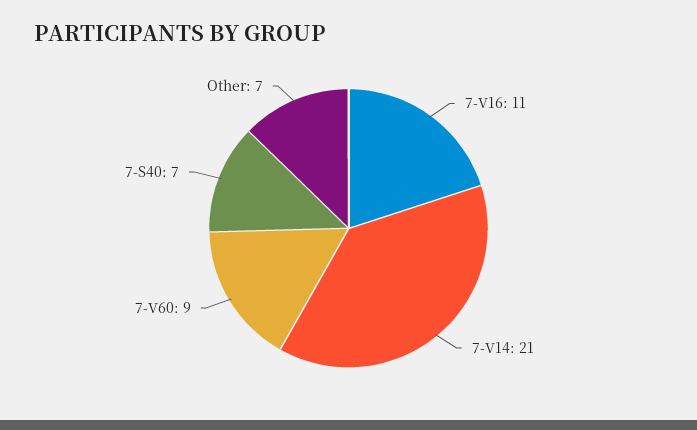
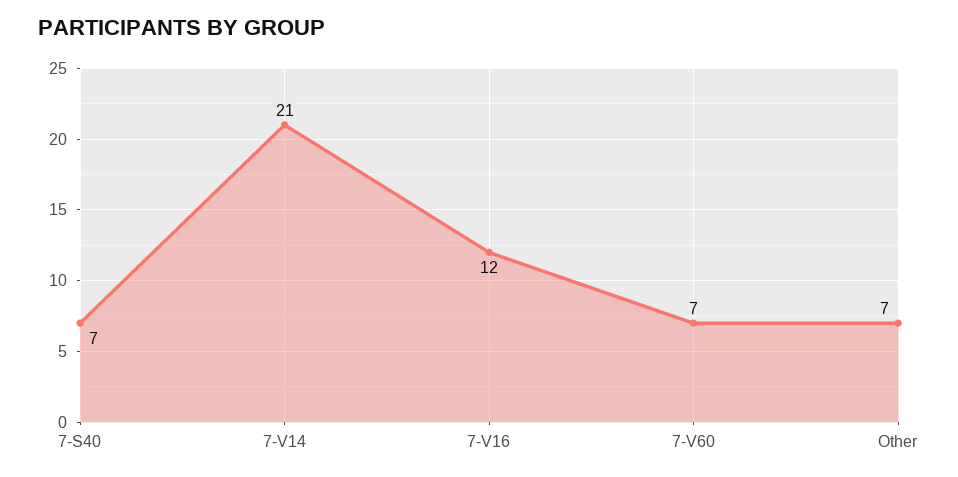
7-V16: 11 -> 12
7-V60: 9 -> 7

